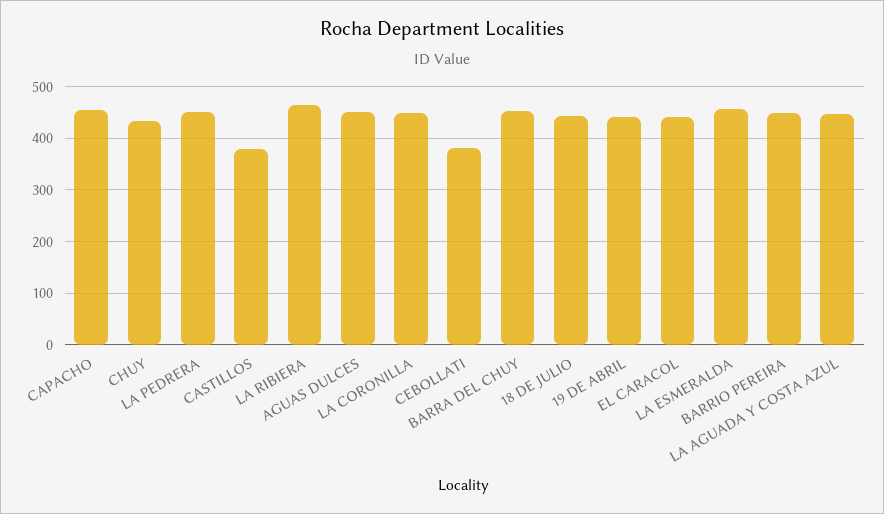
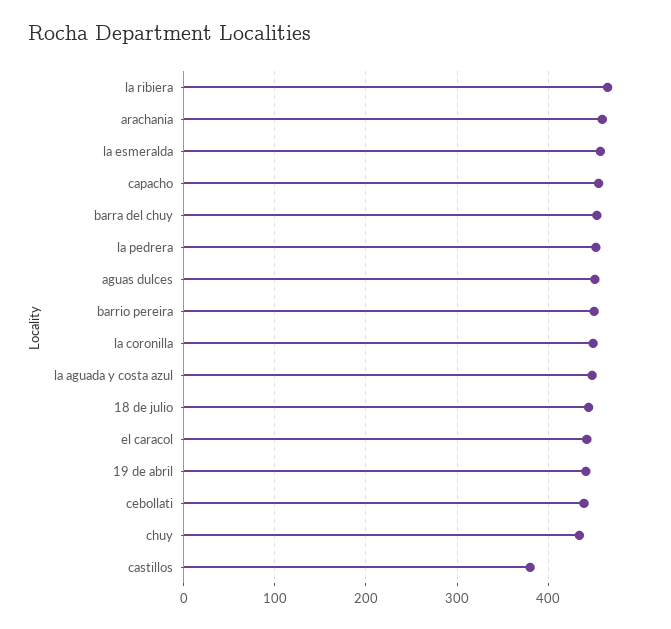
CEBOLLATI: 380 -> 440
arachania: none -> 460

